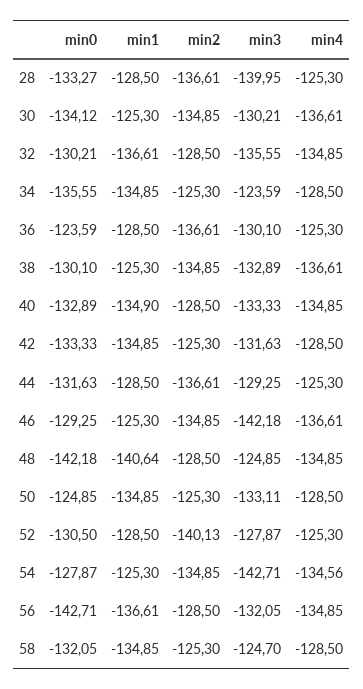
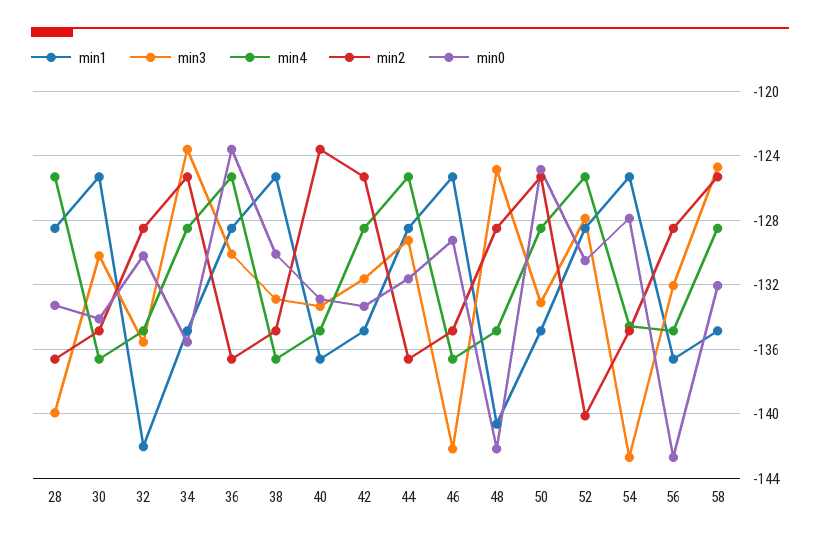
min1, 32: -136.61 -> -142
min1, 40: -134.9 -> -136.5
min2, 40: -128.5 -> -123.5

